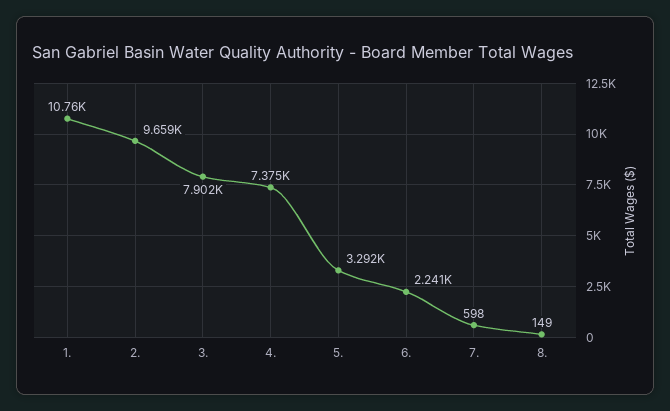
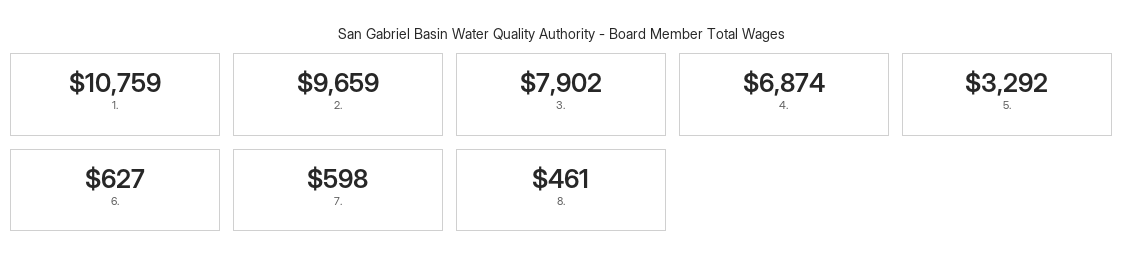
4.: 7375 -> 6874
6.: 2241 -> 627
8.: 149 -> 461

